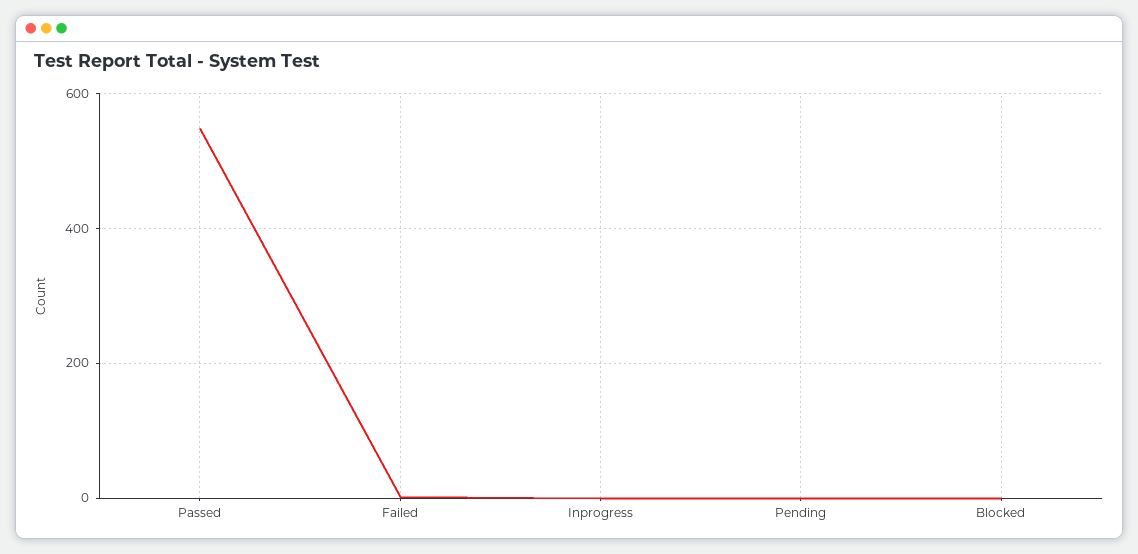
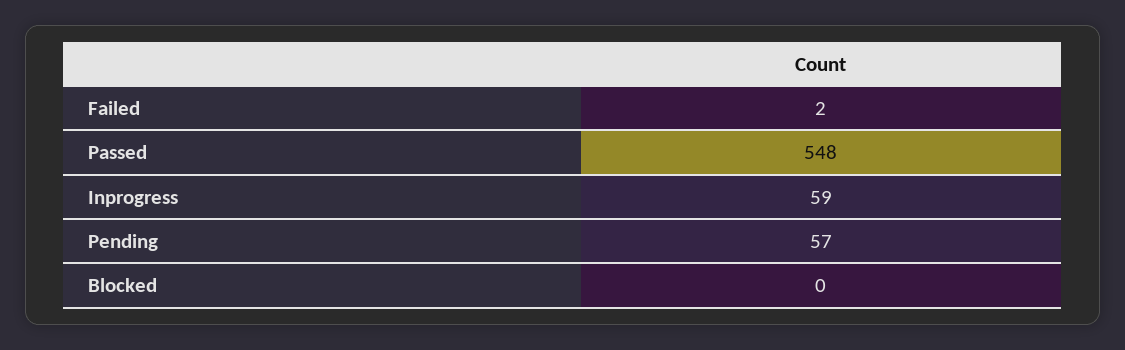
Inprogress: 0 -> 59
Pending: 0 -> 57

